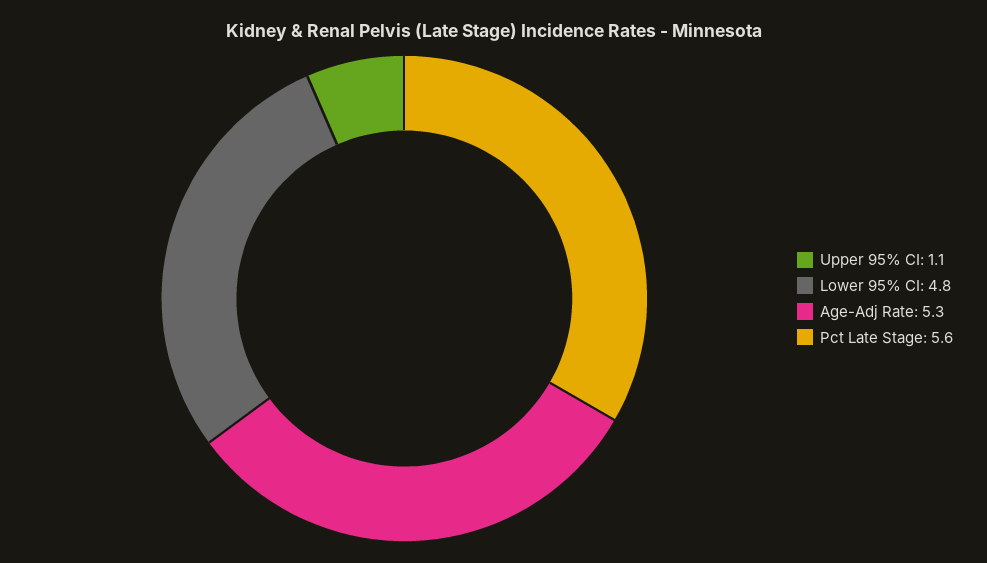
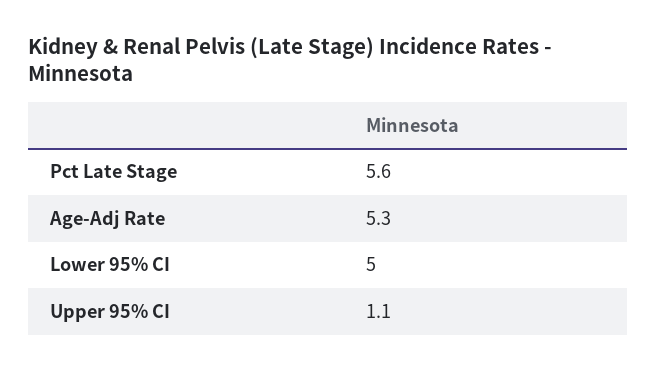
Lower 95% CI: 4.8 -> 5

